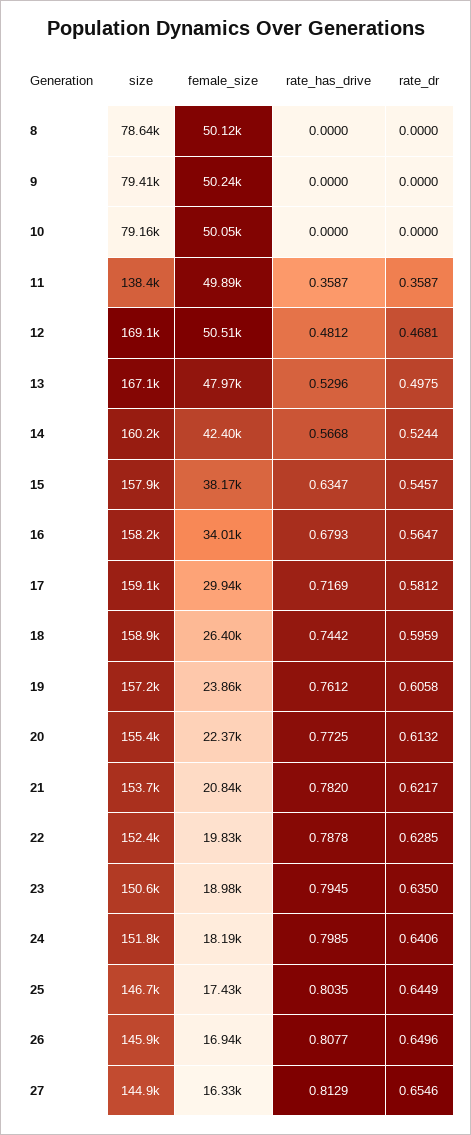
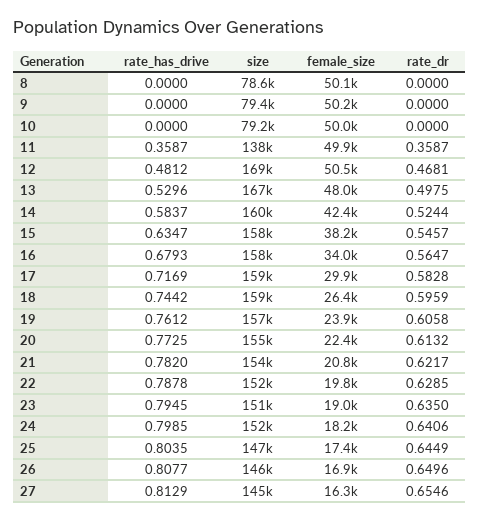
rate_has_drive, 14: 0.5668 -> 0.5837
rate_dr, 17: 0.5812 -> 0.5828

